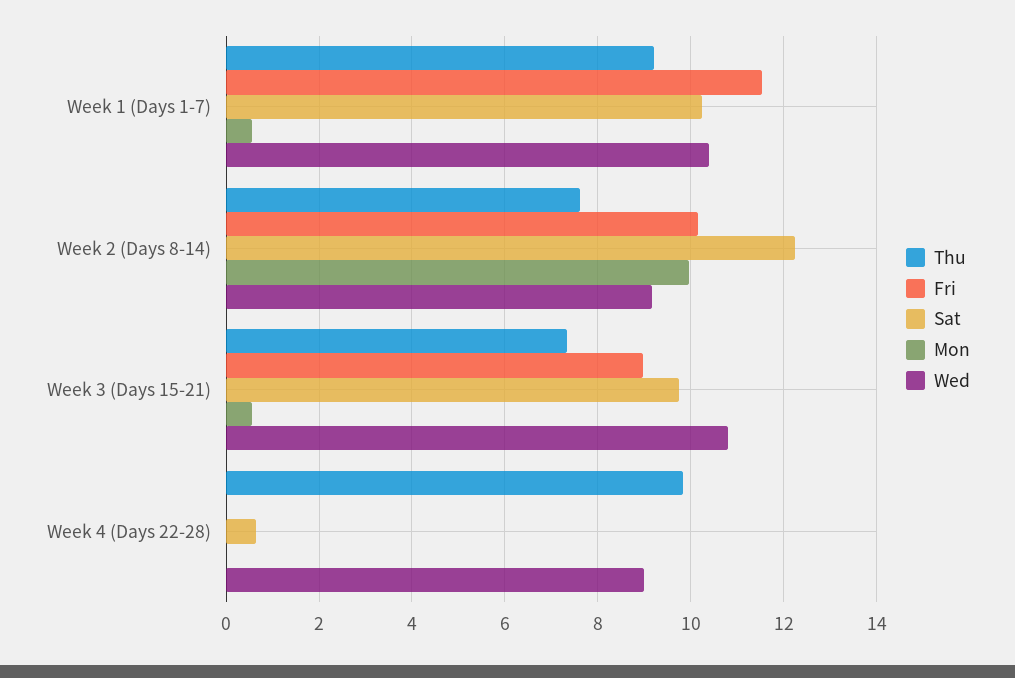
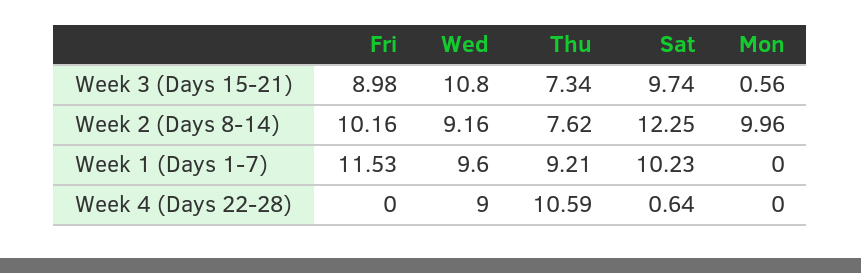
Mon, Week 1 (Days 1-7): 0.6 -> 0
Wed, Week 1 (Days 1-7): 10.4 -> 9.6
Thu, Week 4 (Days 22-28): 9.8 -> 10.59

